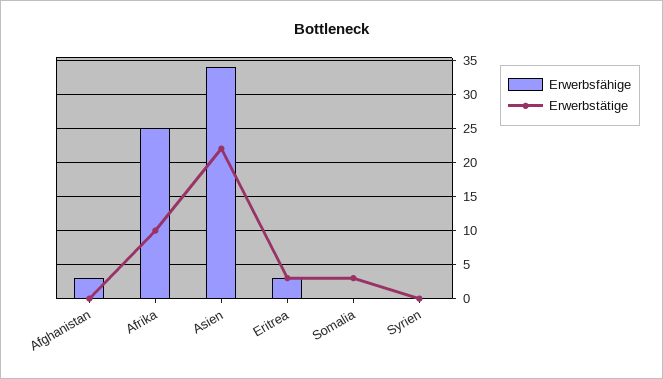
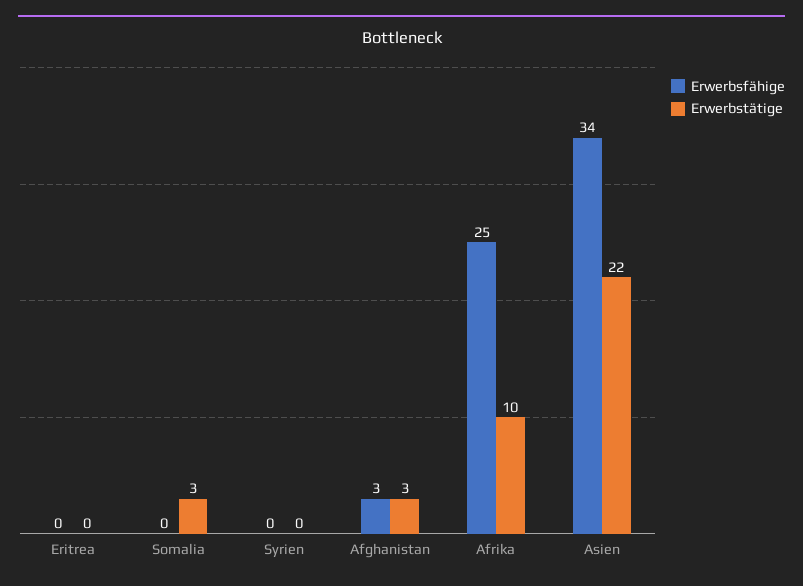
Erwerbstätige, Afghanistan: 0 -> 3
Erwerbsfähige, Eritrea: 3 -> 0
Erwerbstätige, Eritrea: 3 -> 0

